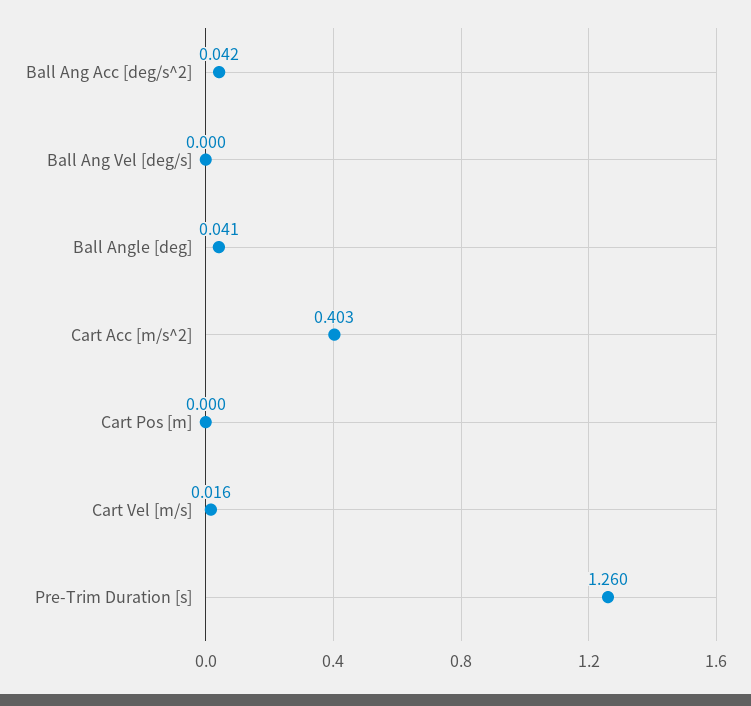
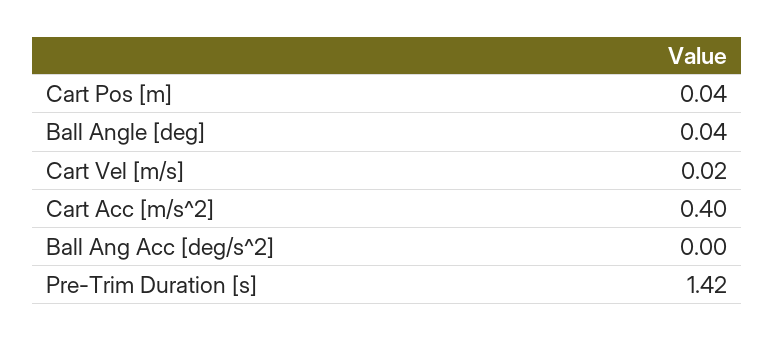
Ball Ang Acc [deg/s^2]: 0.042 -> 0
Ball Ang Vel [deg/s]: 0 -> none
Cart Pos [m]: 0 -> 0.04
Pre-Trim Duration [s]: 1.26 -> 1.42

